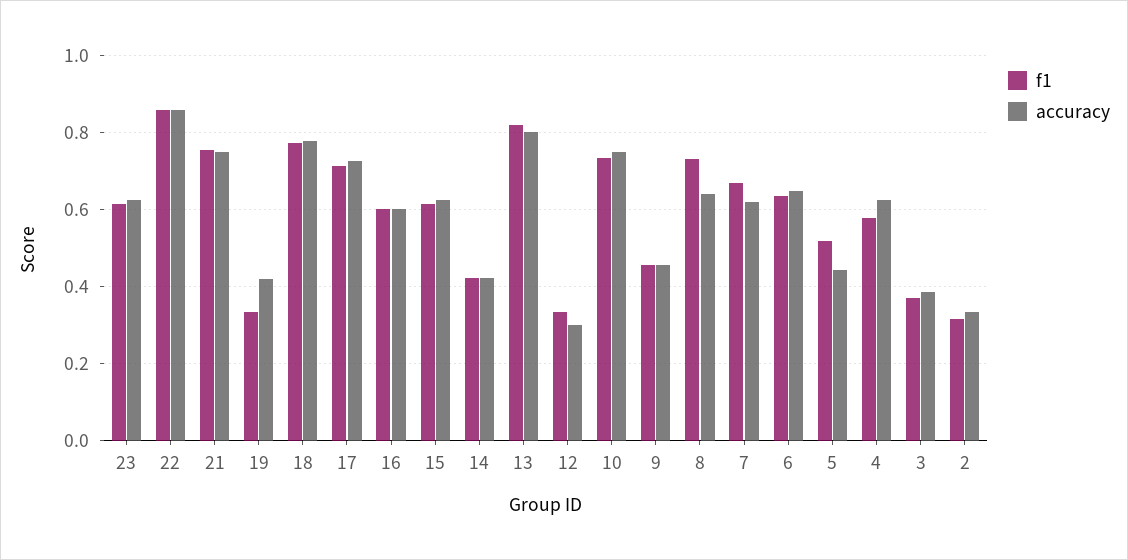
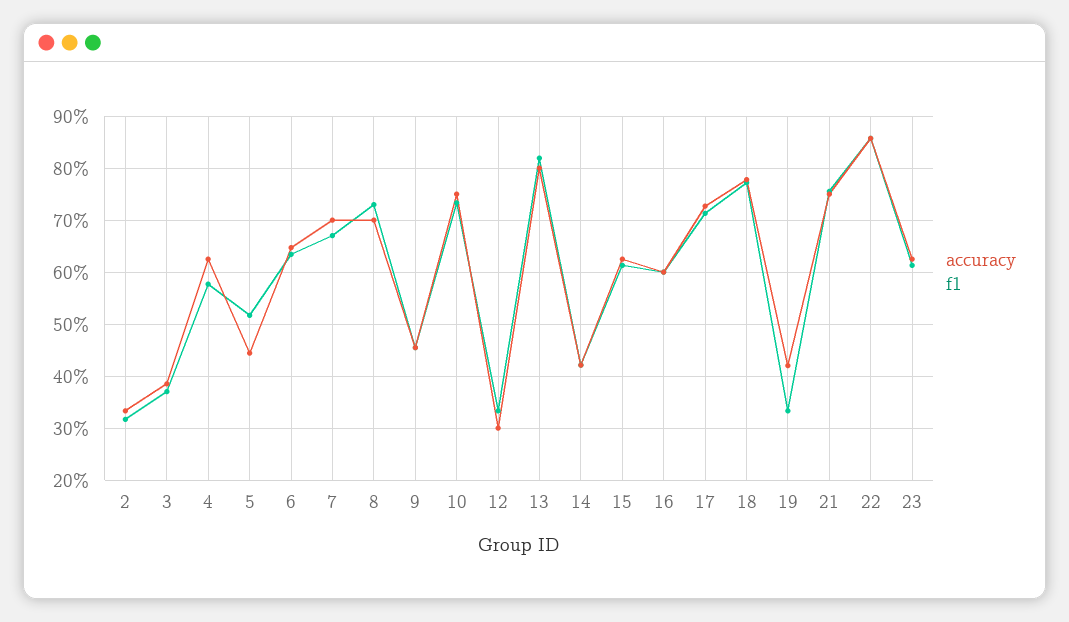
accuracy, 8: 0.64 -> 0.7
accuracy, 7: 0.62 -> 0.7

